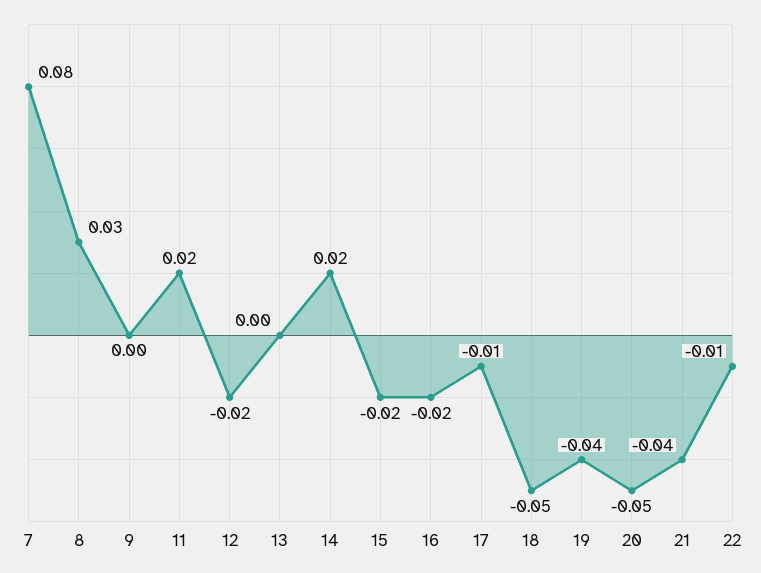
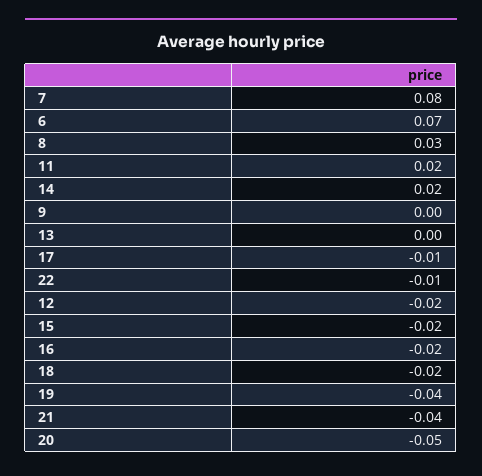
18: -0.05 -> -0.02
6: none -> 0.07

